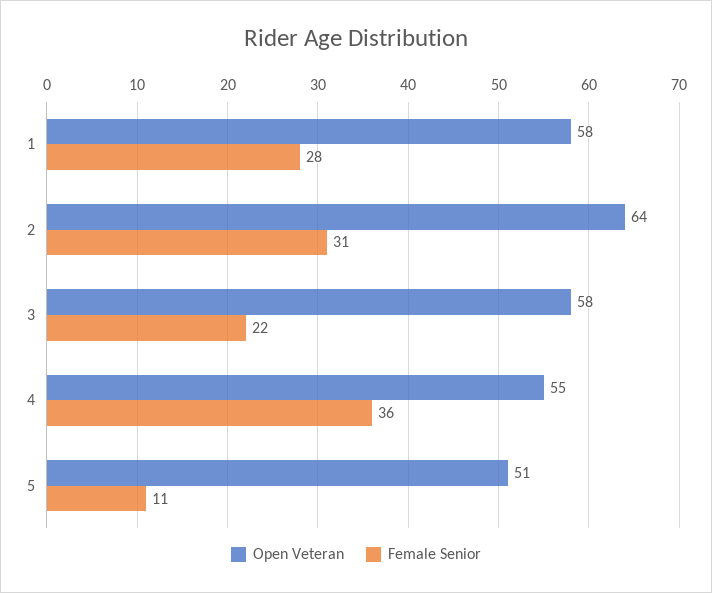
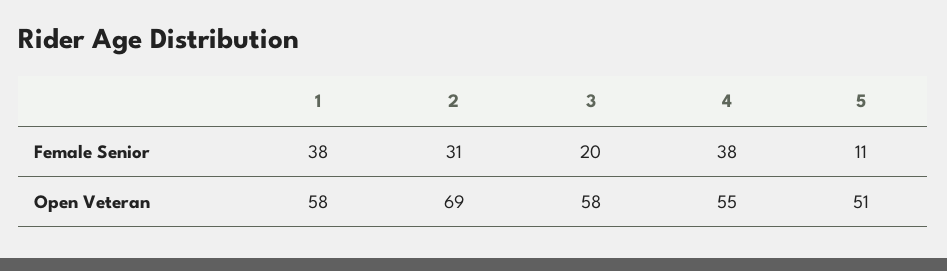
Female Senior, 1: 28 -> 38
Open Veteran, 2: 64 -> 69
Female Senior, 3: 22 -> 20
Female Senior, 4: 36 -> 38

